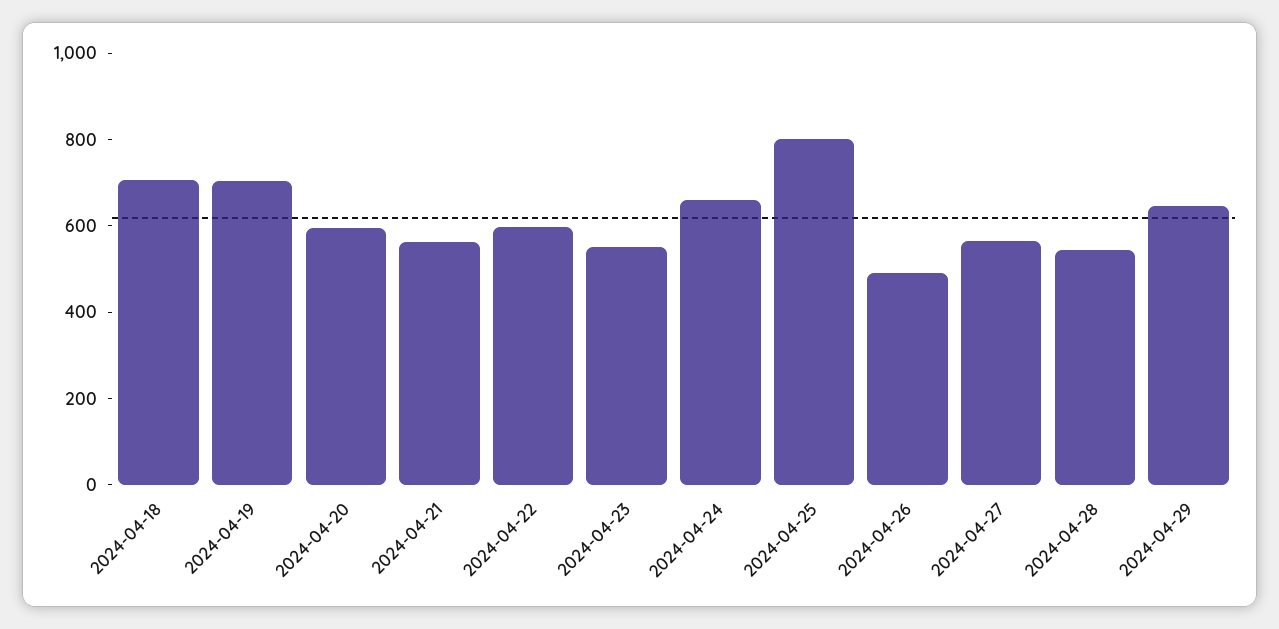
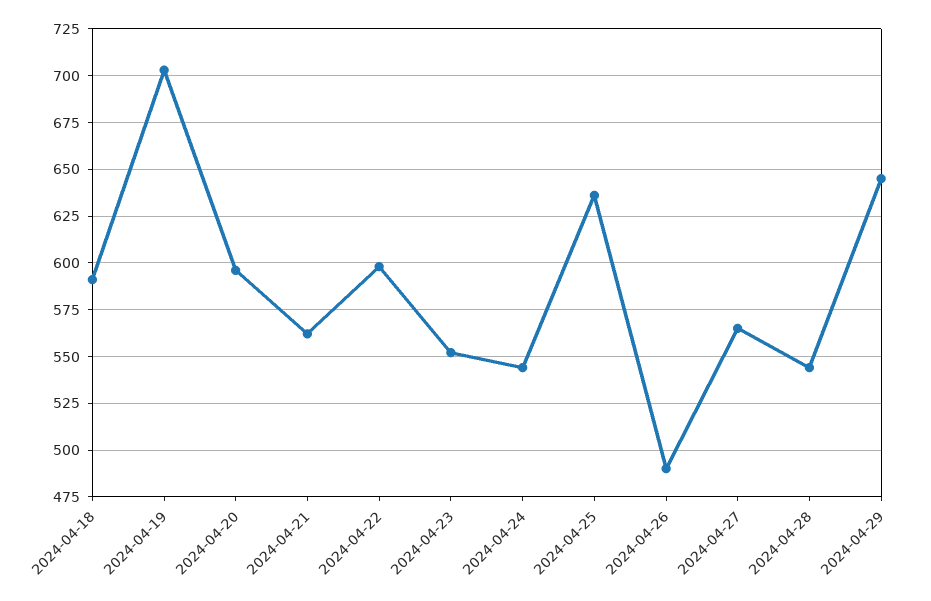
2024-04-18: 700 -> 590
2024-04-24: 650 -> 545
2024-04-25: 800 -> 635

